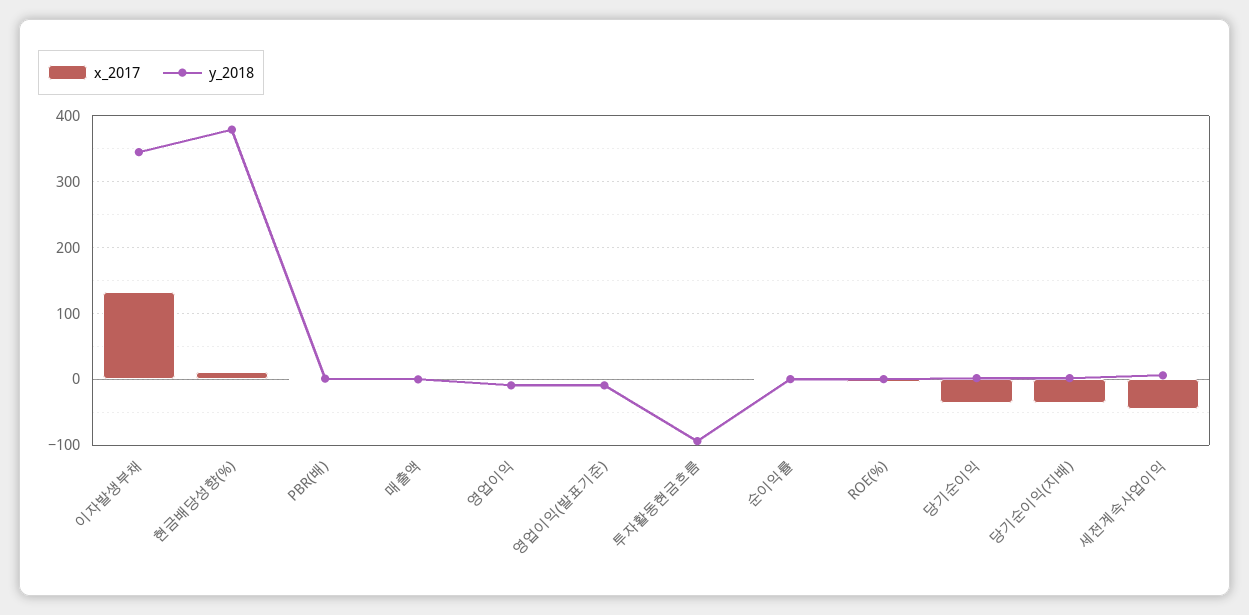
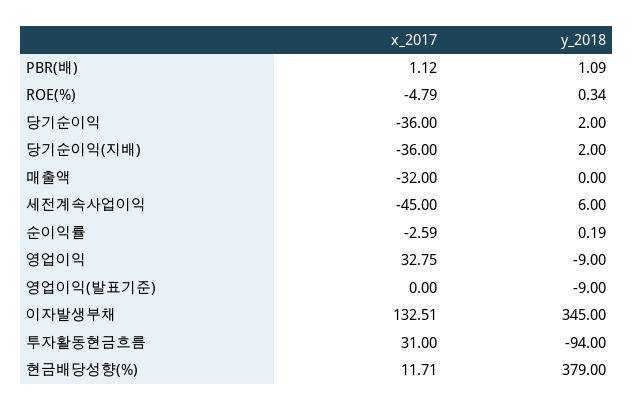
x_2017, 매출액: 0 -> -32
x_2017, 영업이익: 0 -> 32.75
x_2017, 투자활동현금흐름: 0 -> 31

